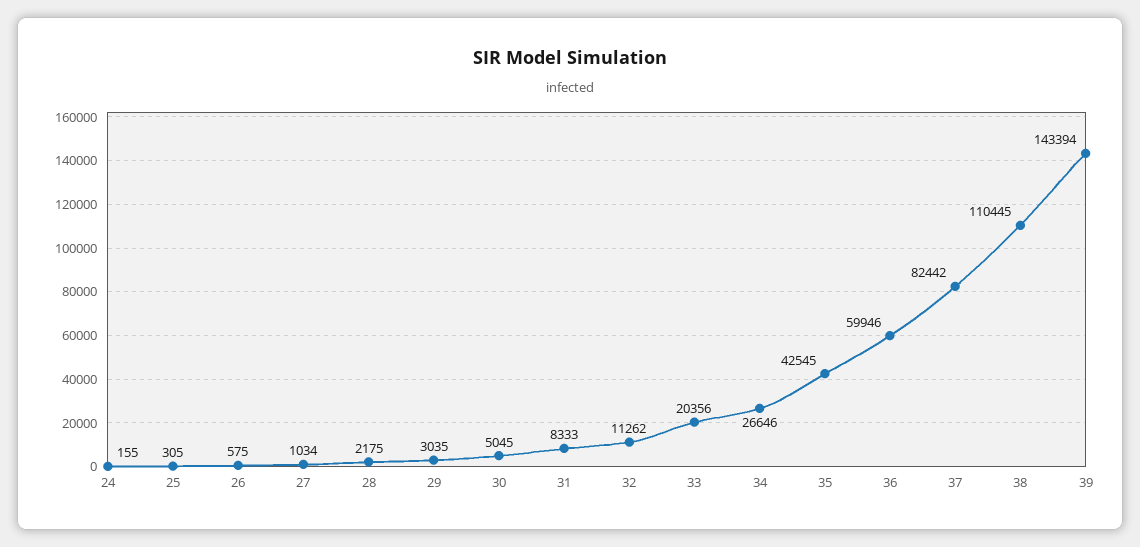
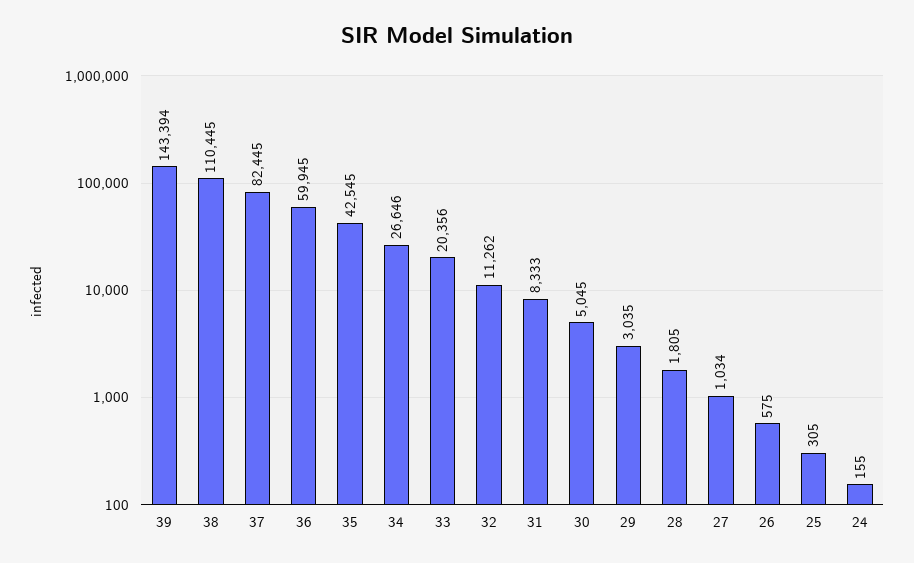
28: 2175 -> 1805
36: 59946 -> 59945
37: 82442 -> 82445

